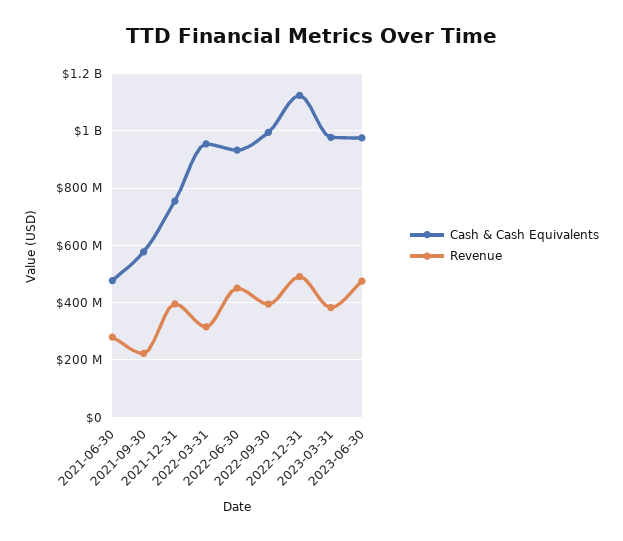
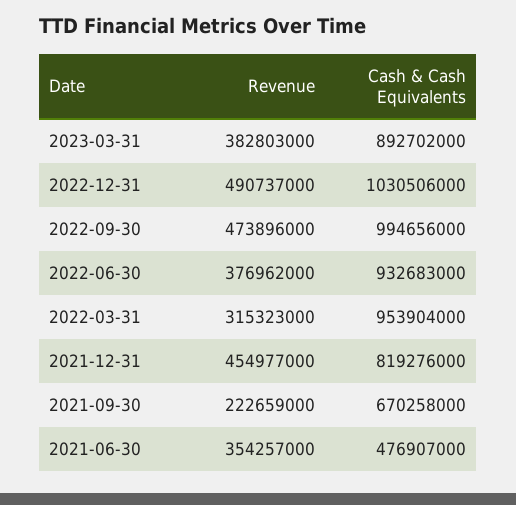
Revenue, 2021-06-30: 275000000 -> 354257000
Cash & Cash Equivalents, 2021-09-30: 575000000 -> 670258000
Cash & Cash Equivalents, 2021-12-31: 750000000 -> 819276000
Revenue, 2021-12-31: 400000000 -> 454977000
Revenue, 2022-06-30: 450000000 -> 376962000
Revenue, 2022-09-30: 400000000 -> 473896000
Cash & Cash Equivalents, 2022-12-31: 1125000000 -> 1030506000
Cash & Cash Equivalents, 2023-03-31: 975000000 -> 892702000
Cash & Cash Equivalents, 2023-06-30: 975000000 -> none
Revenue, 2023-06-30: 475000000 -> none

